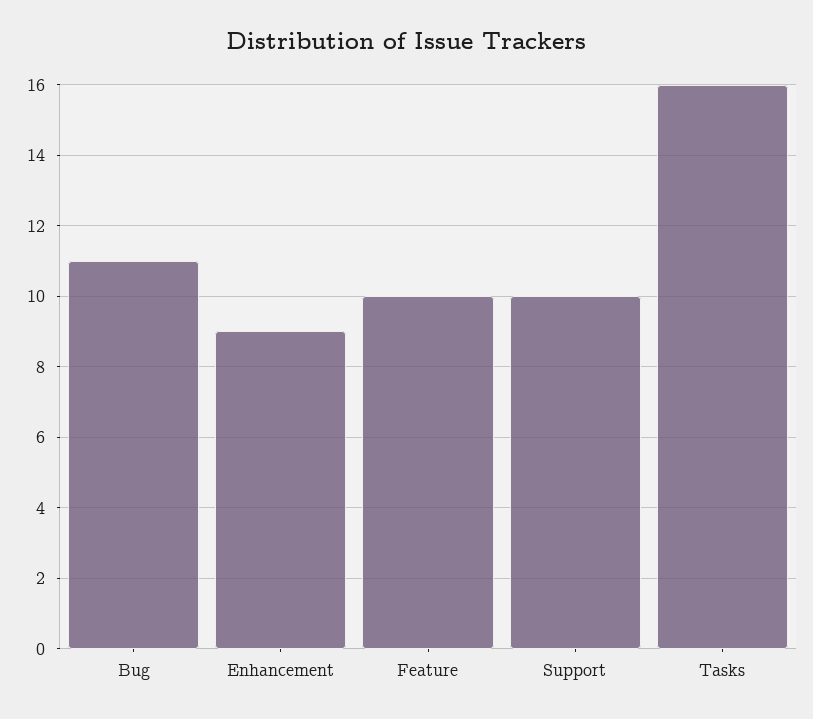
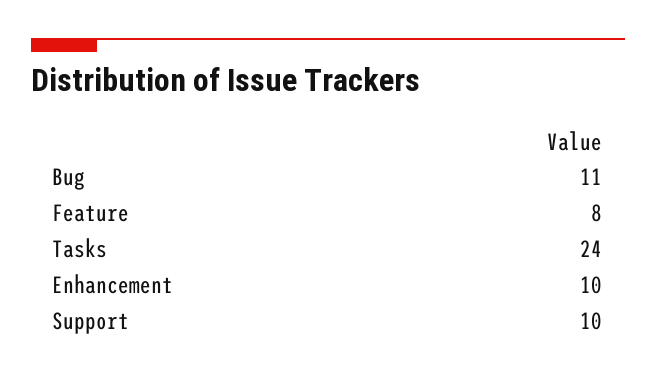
Enhancement: 9 -> 10
Feature: 10 -> 8
Tasks: 16 -> 24

